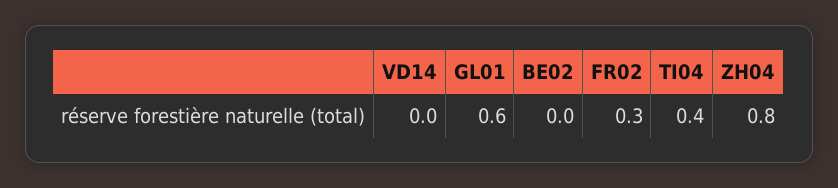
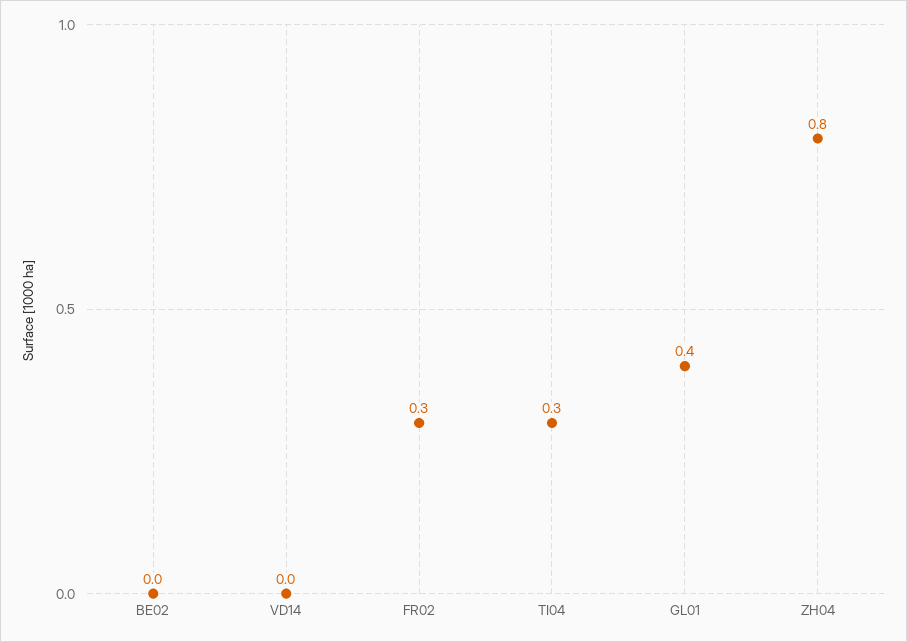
GL01: 0.6 -> 0.4
TI04: 0.4 -> 0.3

